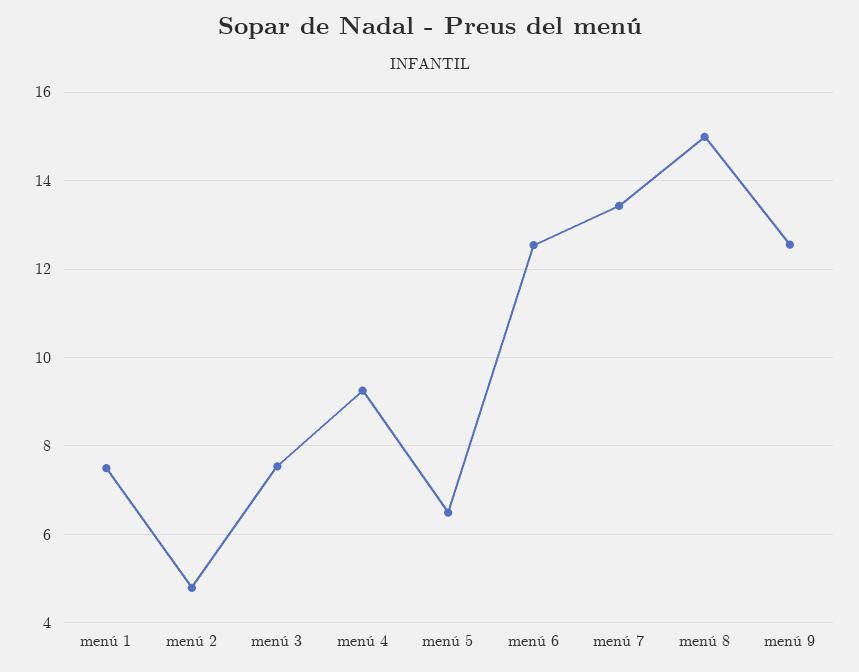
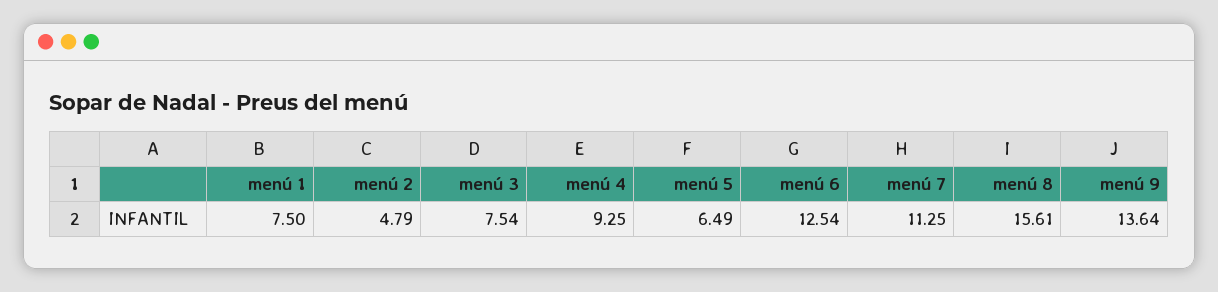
menú 7: 13.4 -> 11.25
menú 8: 15 -> 15.61
menú 9: 12.6 -> 13.64

